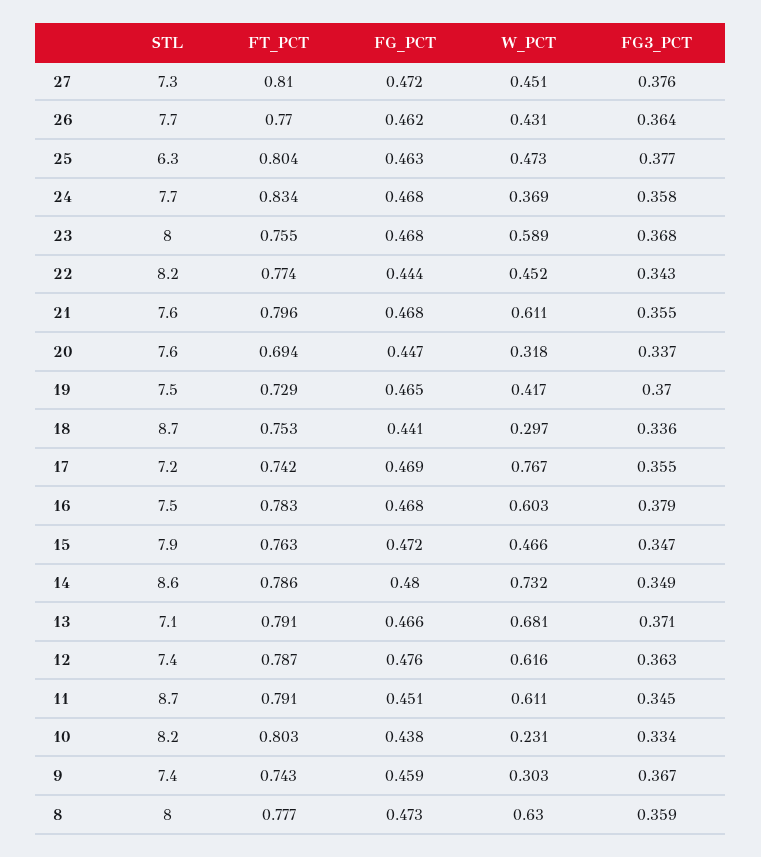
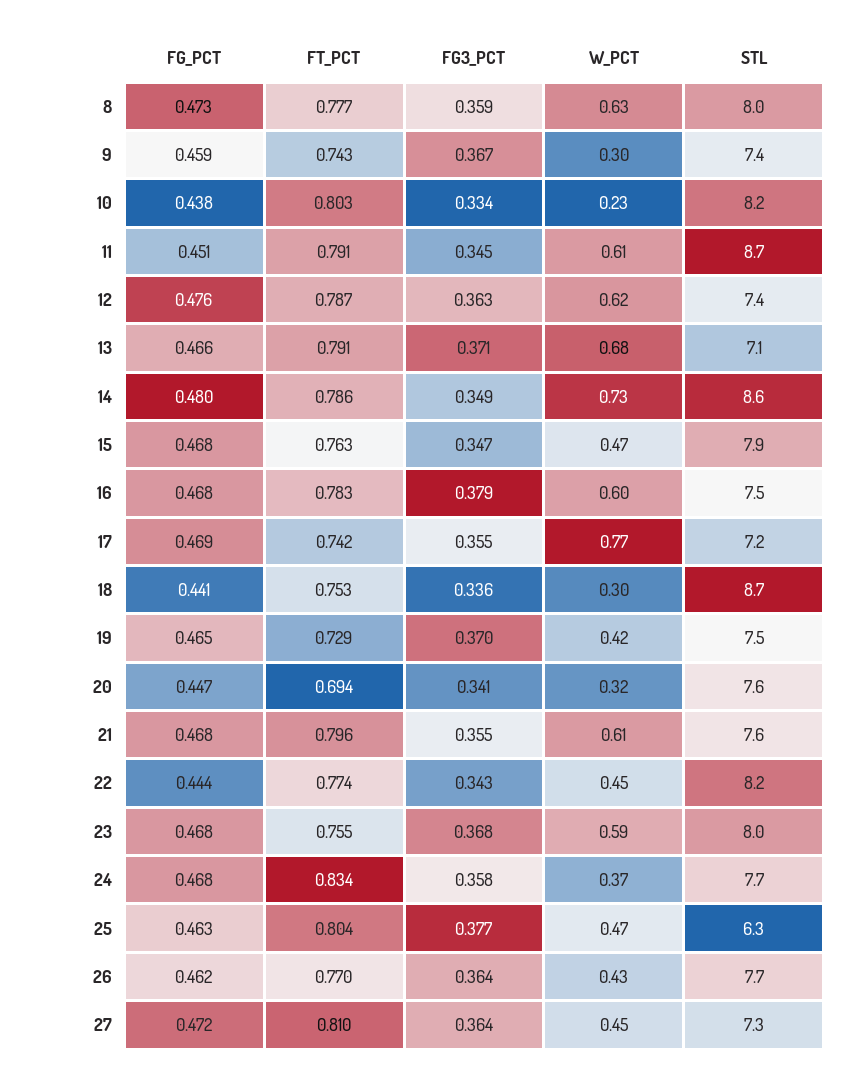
FG3_PCT, 27: 0.376 -> 0.364
FG3_PCT, 20: 0.337 -> 0.341
FG_PCT, 15: 0.472 -> 0.468

